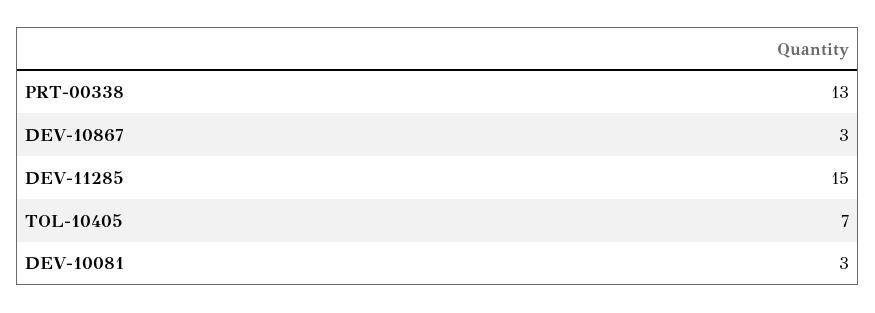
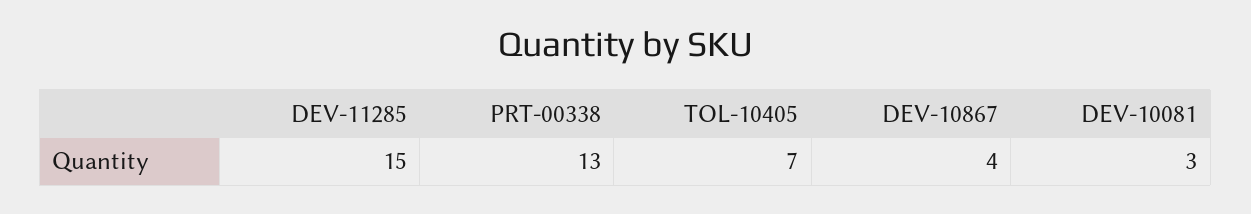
DEV-10867: 3 -> 4

